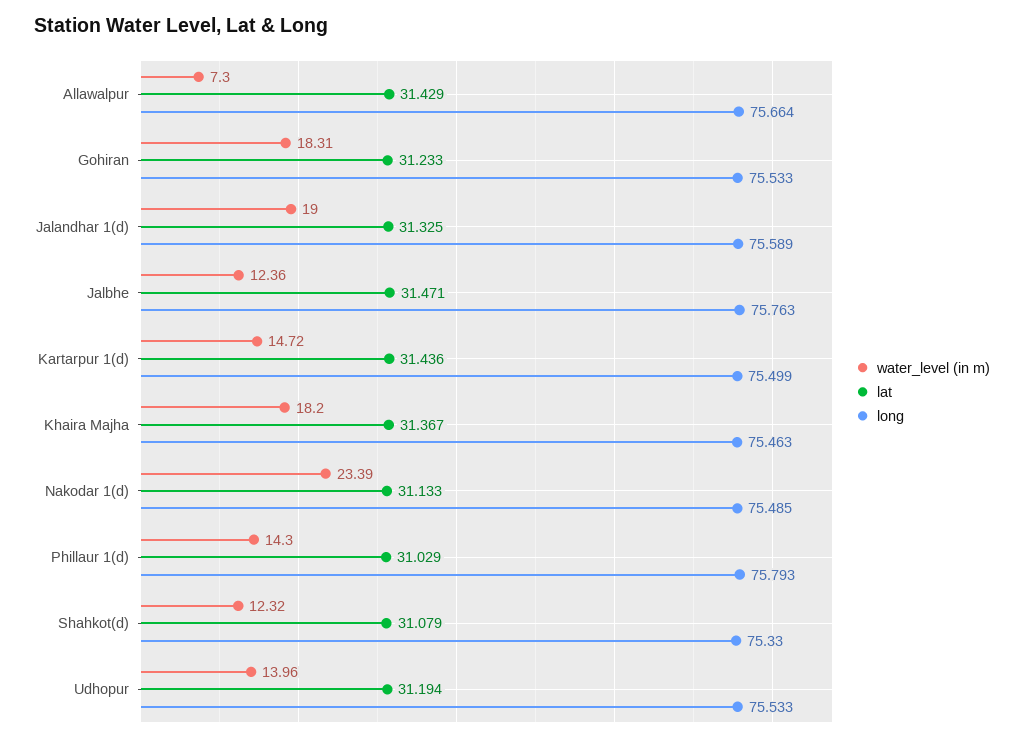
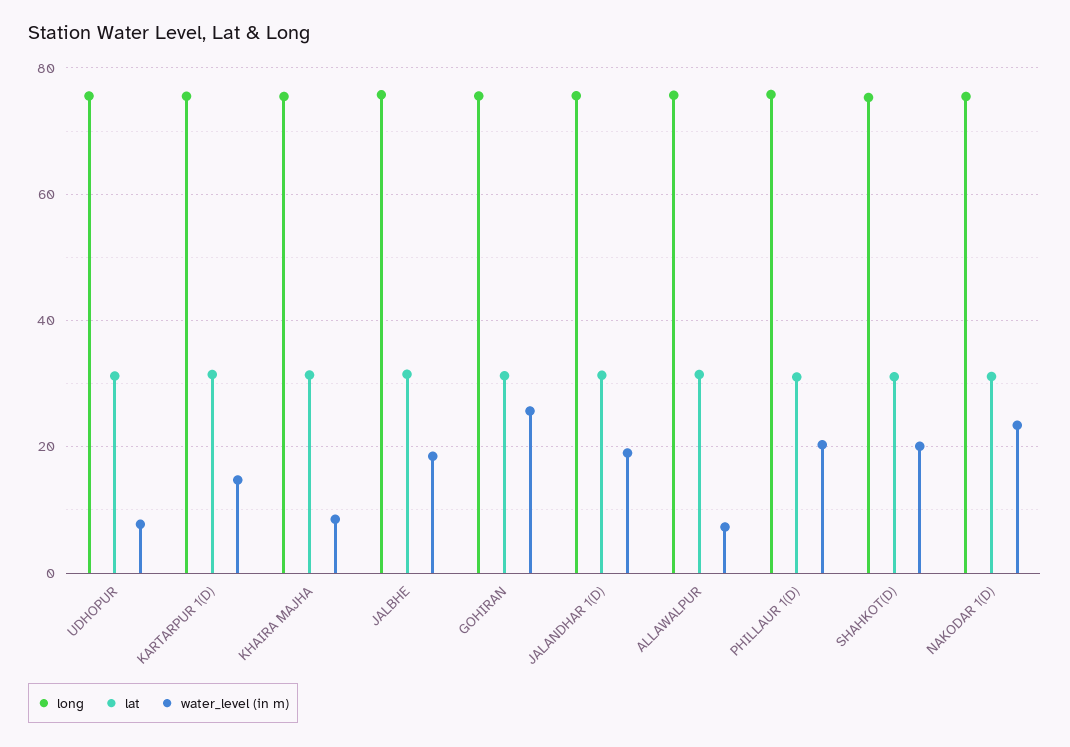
water_level (in m), Gohiran: 18.31 -> 26
water_level (in m), Jalbhe: 12.36 -> 18
water_level (in m), Khaira Majha: 18.2 -> 8
water_level (in m), Phillaur 1(d): 14.3 -> 20
water_level (in m), Shahkot(d): 12.32 -> 20
water_level (in m), Udhopur: 13.96 -> 8

